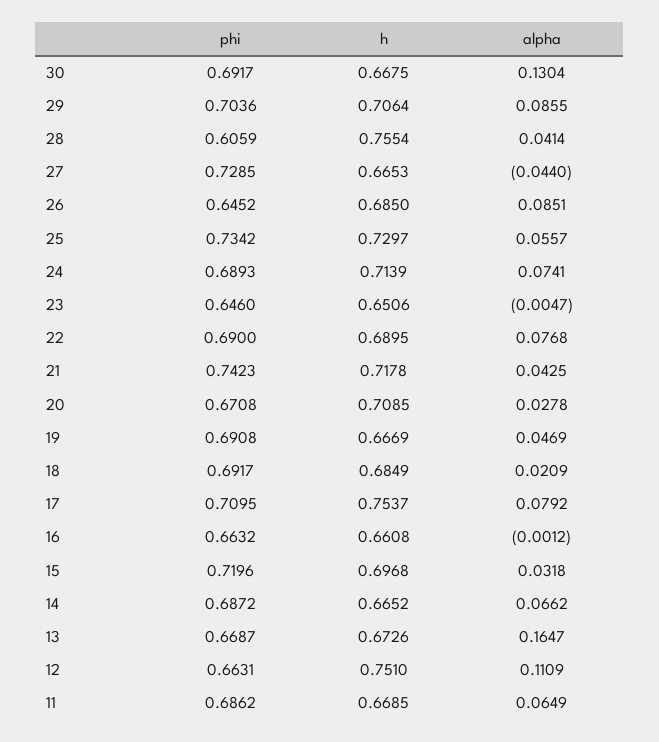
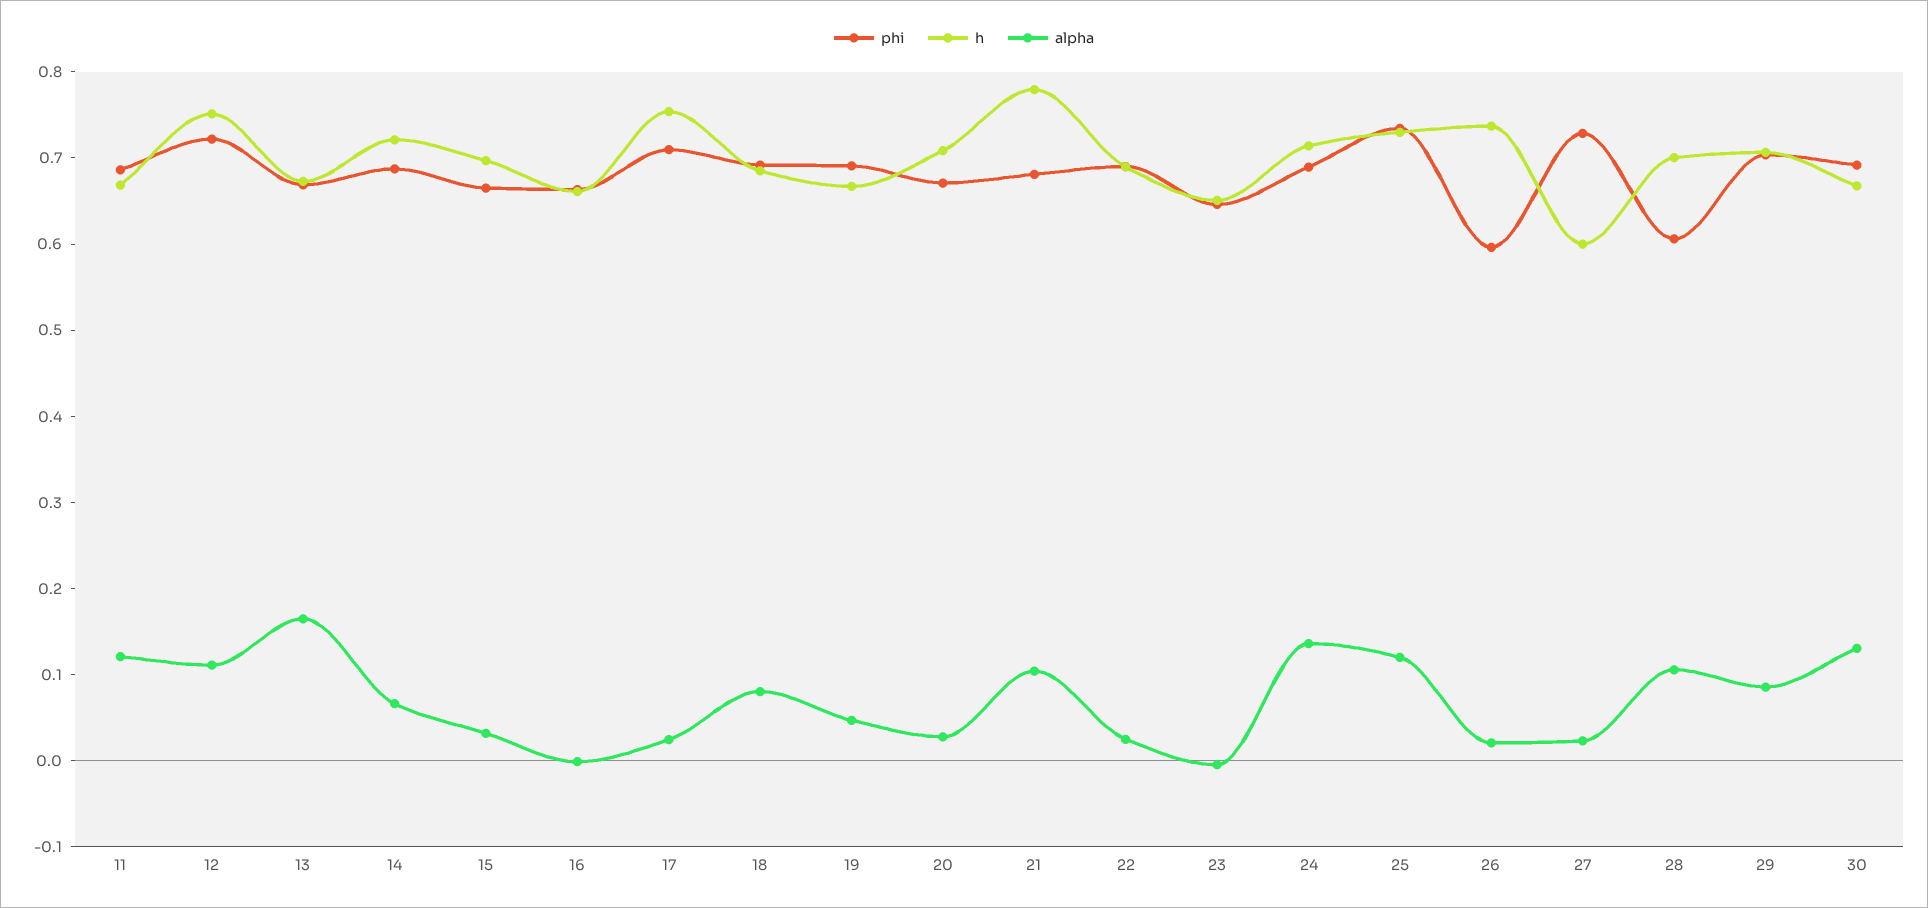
h, 28: 0.7554 -> 0.7
alpha, 28: 0.0414 -> 0.1
h, 27: 0.6653 -> 0.6
alpha, 27: -0.044 -> 0.02
phi, 26: 0.6452 -> 0.6
h, 26: 0.685 -> 0.74
alpha, 26: 0.0851 -> 0.02
alpha, 25: 0.0557 -> 0.12
alpha, 24: 0.0741 -> 0.14
alpha, 22: 0.0768 -> 0.02
phi, 21: 0.7423 -> 0.68
h, 21: 0.7178 -> 0.78
alpha, 21: 0.0425 -> 0.1
alpha, 18: 0.0209 -> 0.08
alpha, 17: 0.0792 -> 0.02
phi, 15: 0.7196 -> 0.66
h, 14: 0.6652 -> 0.72
phi, 12: 0.6631 -> 0.72
alpha, 11: 0.0649 -> 0.12

